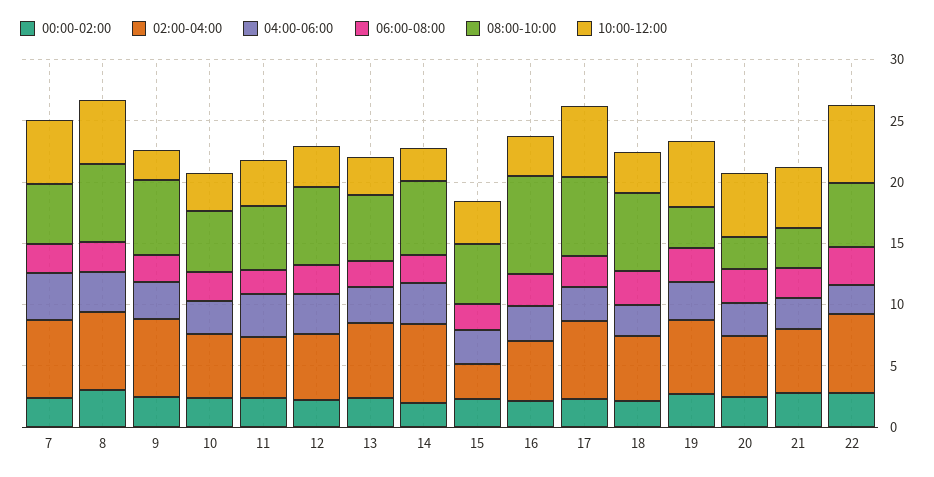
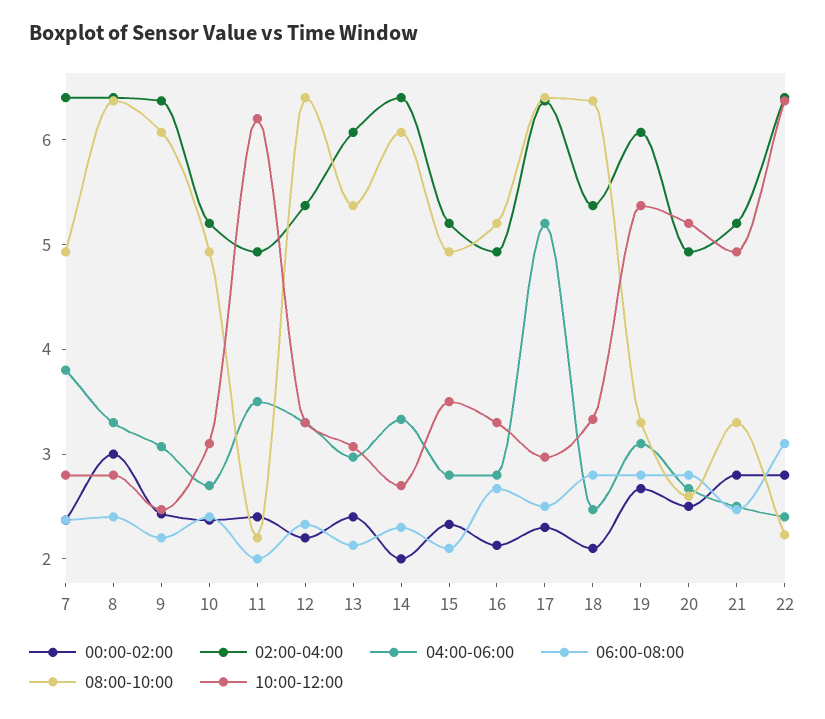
10:00-12:00, 7: 5 -> 2.8
10:00-12:00, 8: 5 -> 2.8
08:00-10:00, 11: 5 -> 2.2
10:00-12:00, 11: 4 -> 6.2
02:00-04:00, 15: 3 -> 5.2
08:00-10:00, 16: 8 -> 5.2
04:00-06:00, 17: 3 -> 5.2
10:00-12:00, 17: 6 -> 3
08:00-10:00, 22: 5 -> 2.2

